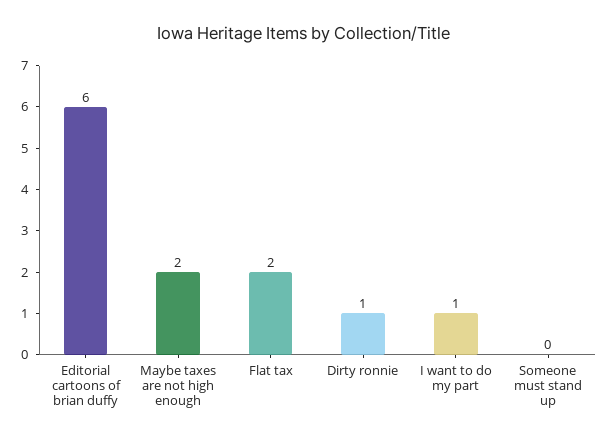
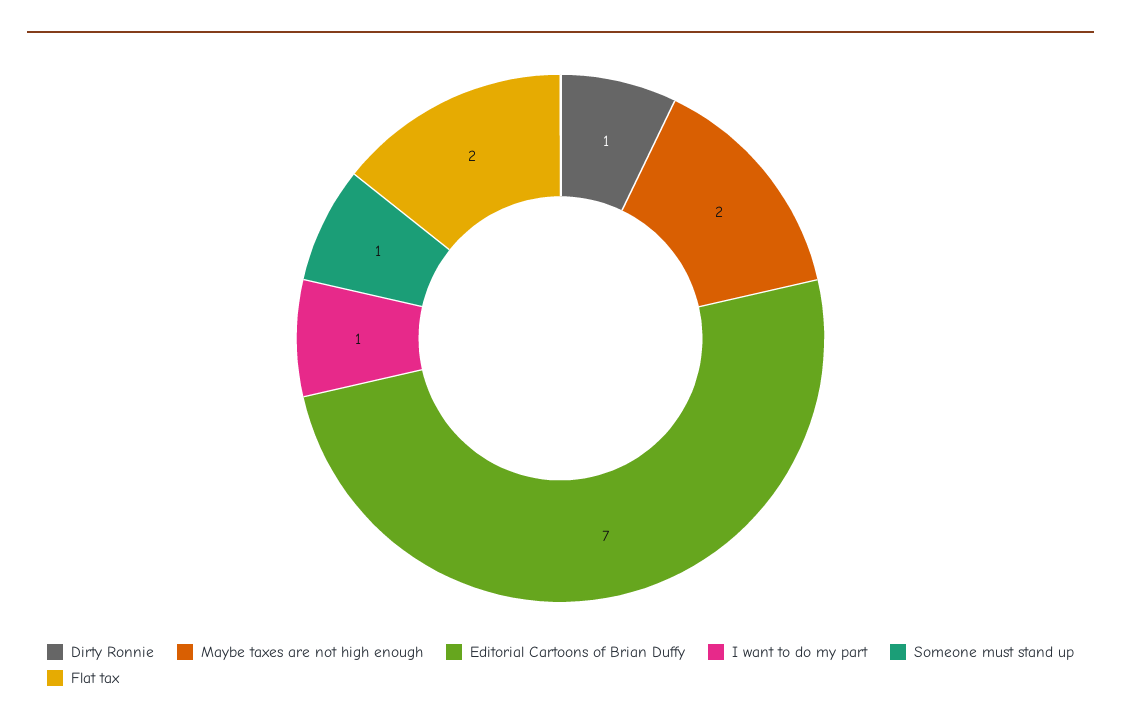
Editorial cartoons of brian duffy: 6 -> 7
Someone must stand up: 0 -> 1

